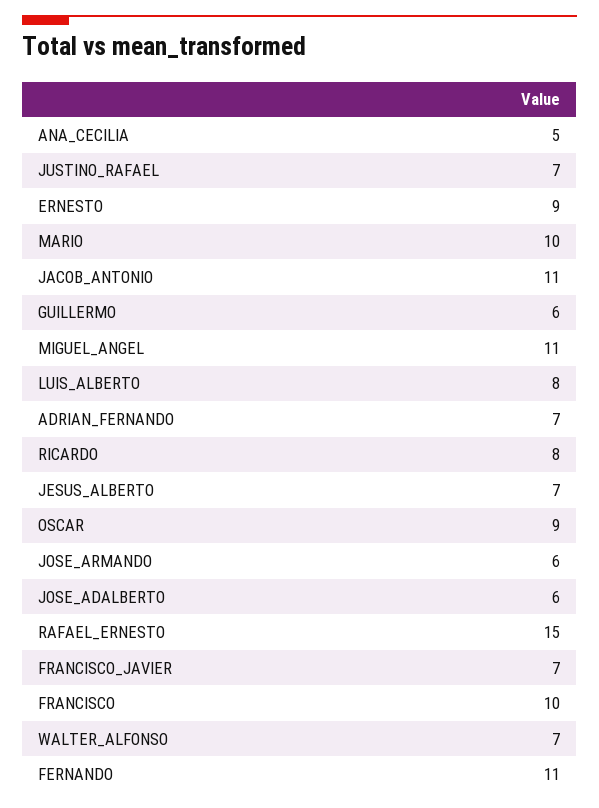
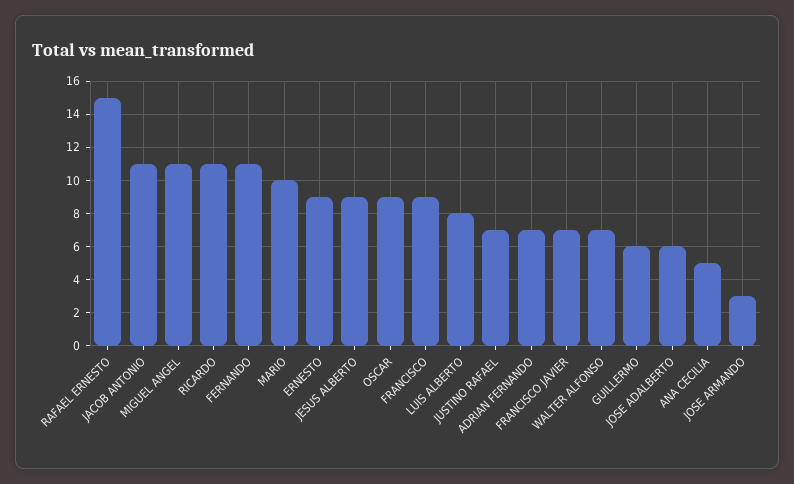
RICARDO: 8 -> 11
JESUS_ALBERTO: 7 -> 9
JOSE_ARMANDO: 6 -> 3
FRANCISCO: 10 -> 9

